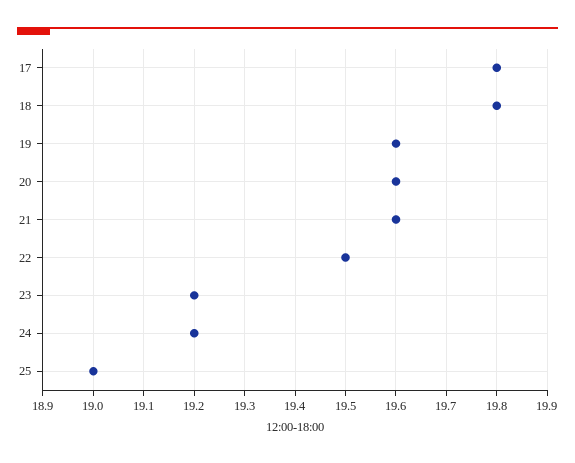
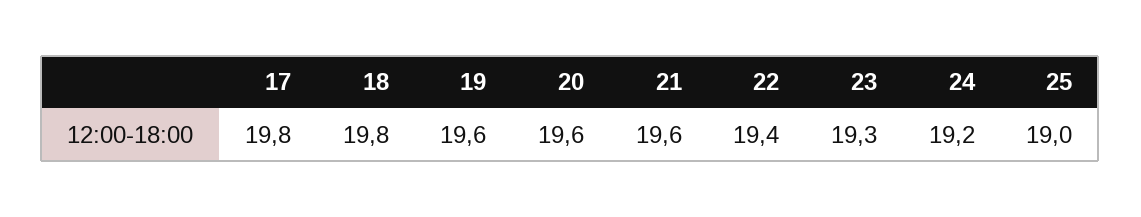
22: 19.5 -> 19.4
23: 19.2 -> 19.3

